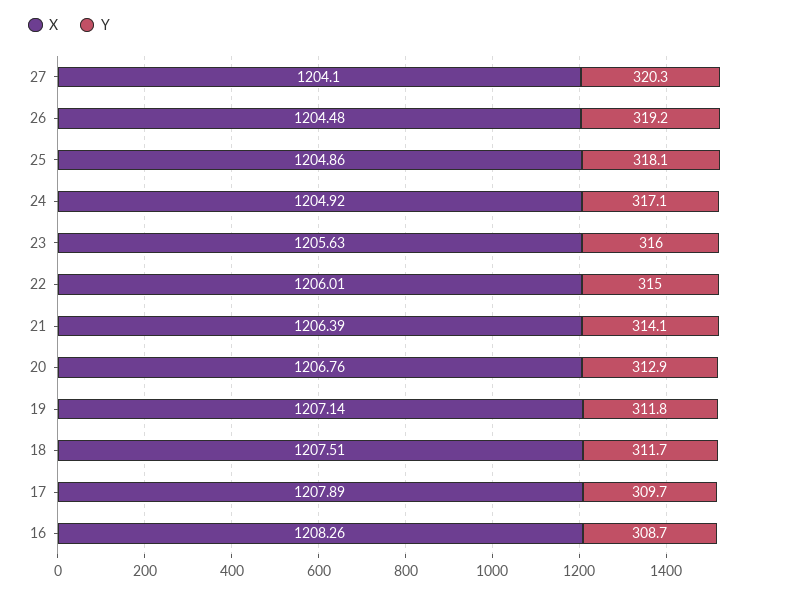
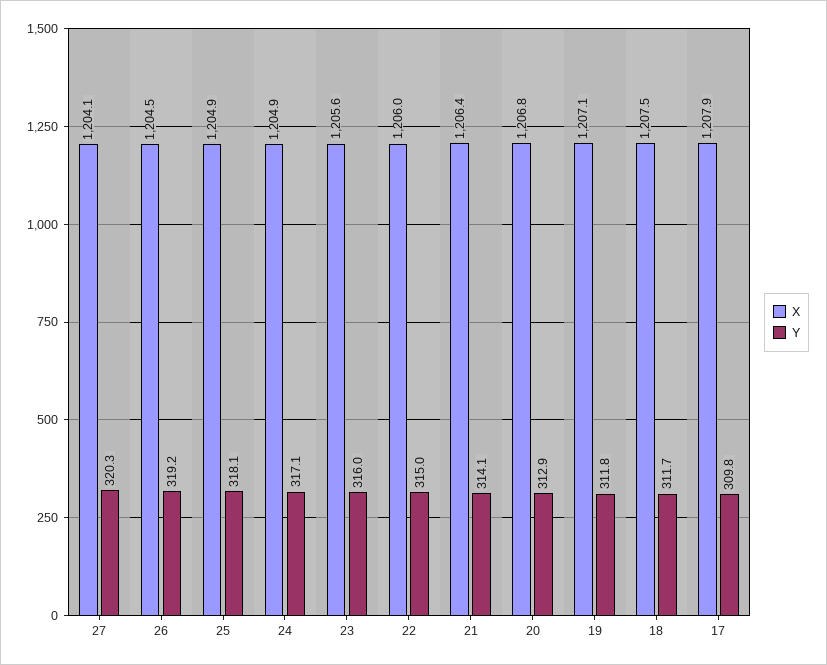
Y, 17: 309.7 -> 309.8
X, 16: 1208.26 -> none
Y, 16: 308.7 -> none

